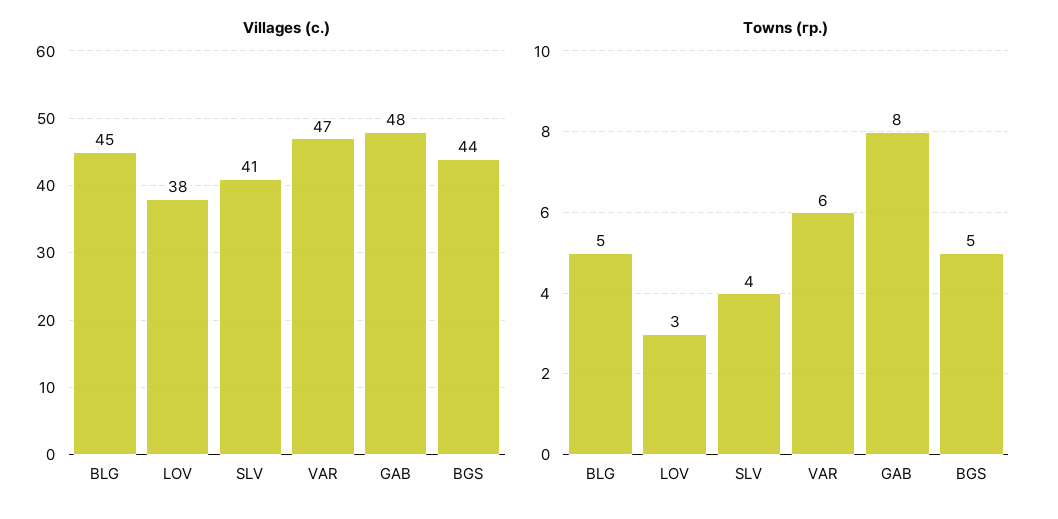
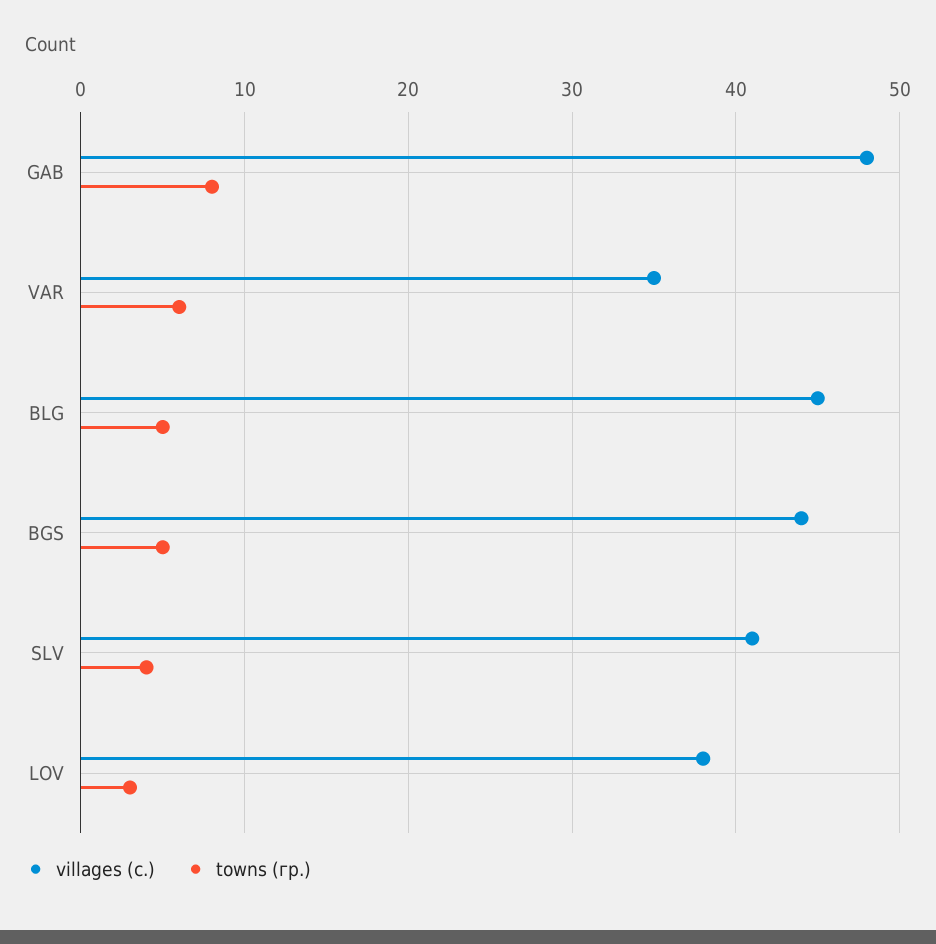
Villages (с.), VAR: 47 -> 35

